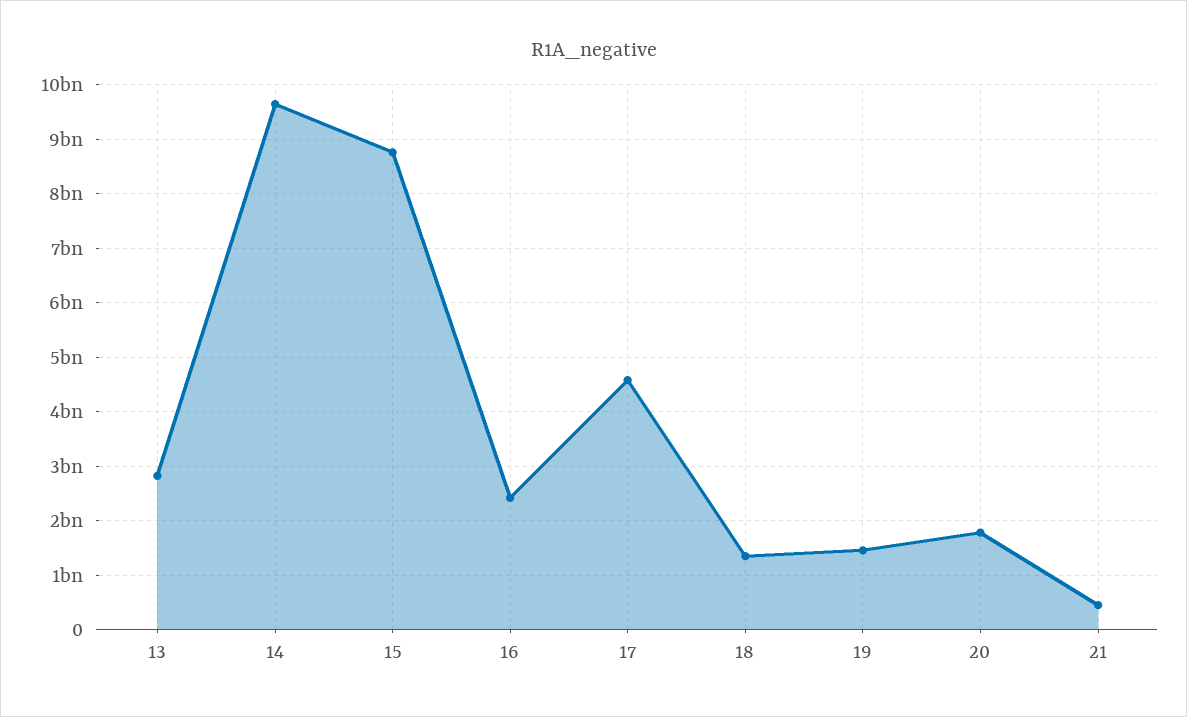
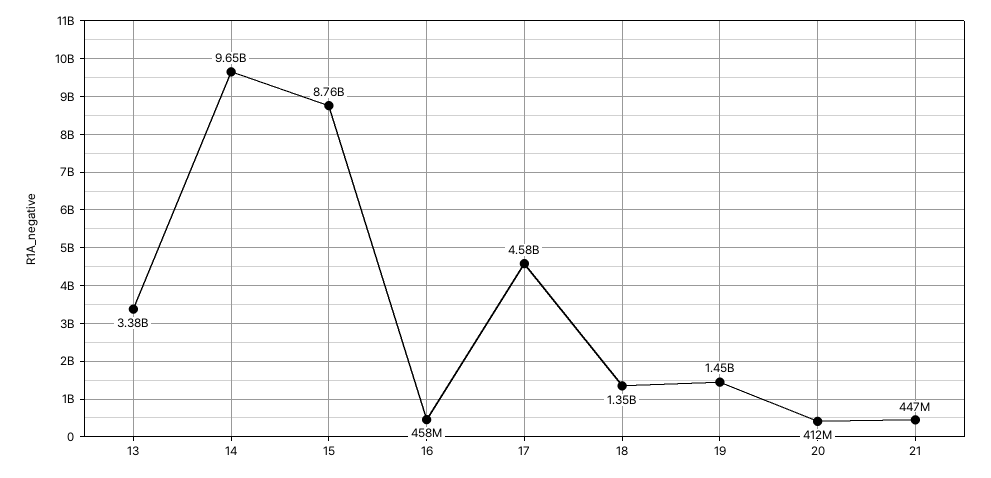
13: 2800000000 -> 3380000000
16: 2400000000 -> 458000000
20: 1800000000 -> 412000000

